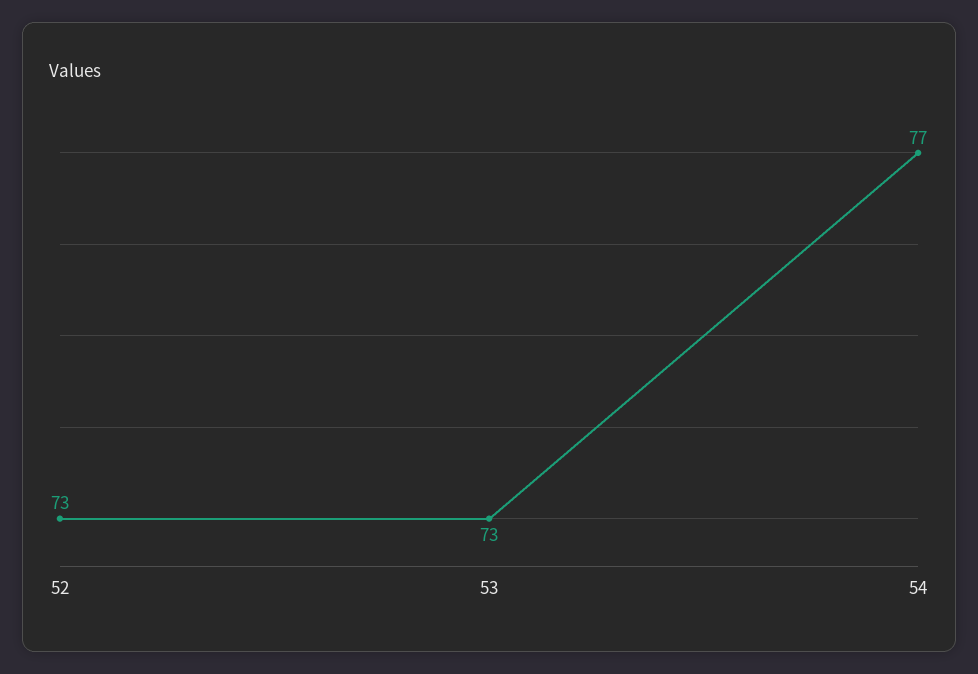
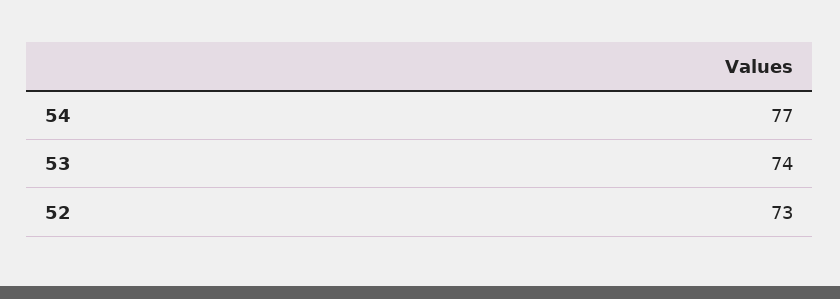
53: 73 -> 74

